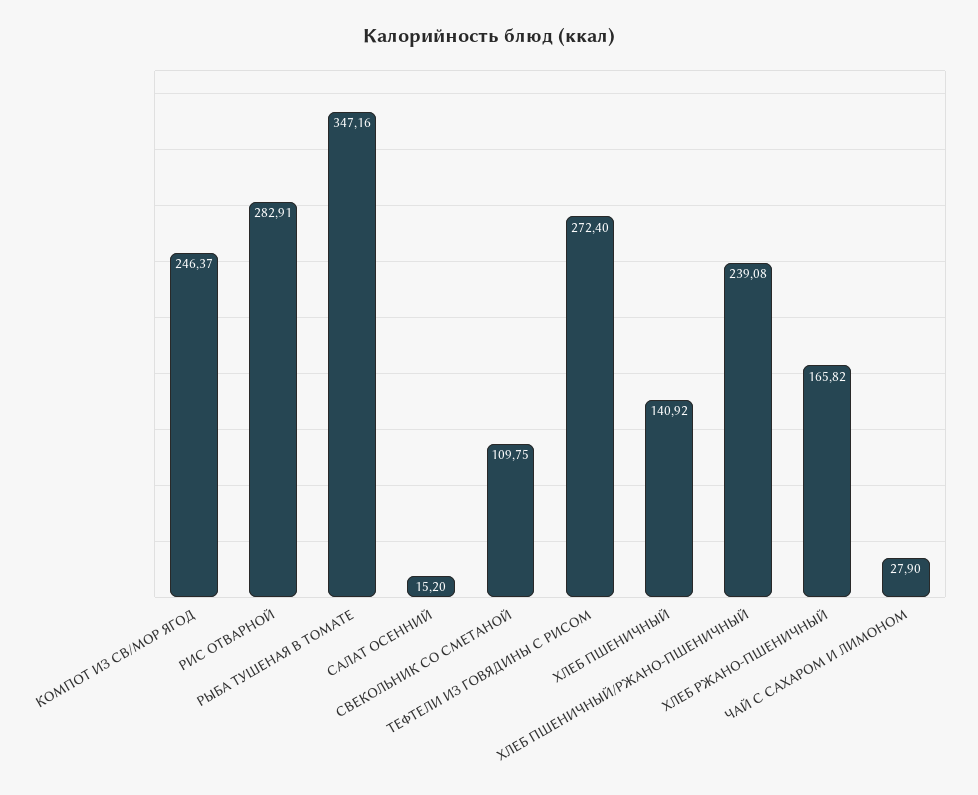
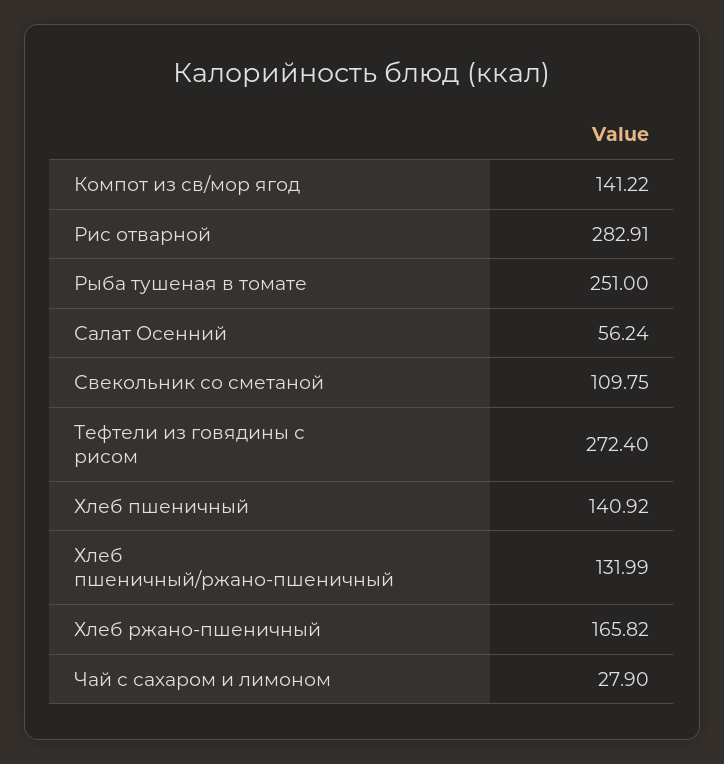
КОМПОТ ИЗ СВ/МОР ЯГОД: 246.37 -> 141.22
РЫБА ТУШЕНАЯ В ТОМАТЕ: 347.16 -> 251
САЛАТ ОСЕННИЙ: 15.2 -> 56.24
ХЛЕБ ПШЕНИЧНЫЙ/РЖАНО-ПШЕНИЧНЫЙ: 239.08 -> 131.99

